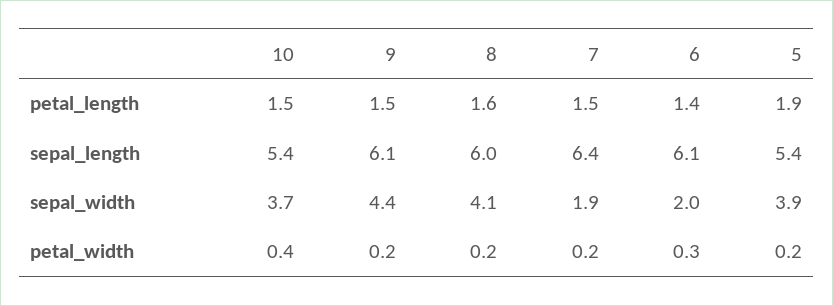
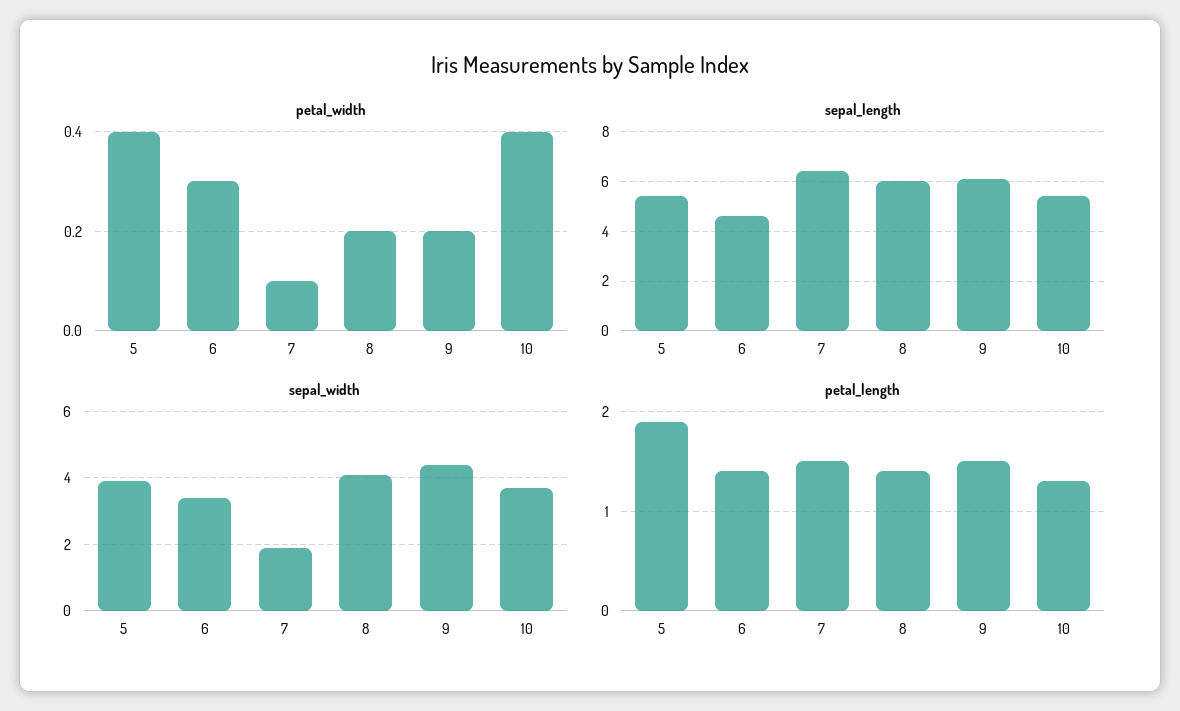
petal_length, 10: 1.5 -> 1.3
petal_length, 8: 1.6 -> 1.4
sepal_length, 6: 6.1 -> 4.5
sepal_width, 6: 2 -> 3.5
petal_width, 7: 0.2 -> 0.1
petal_width, 5: 0.2 -> 0.4

